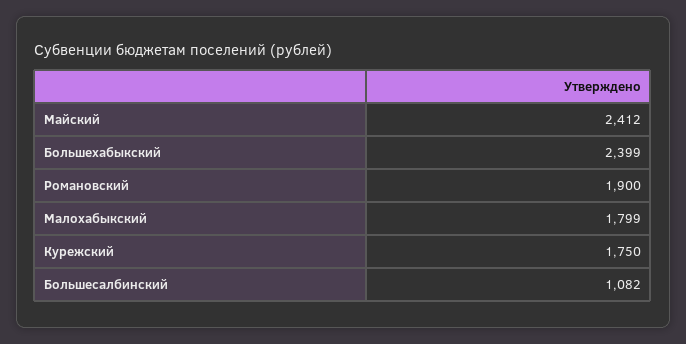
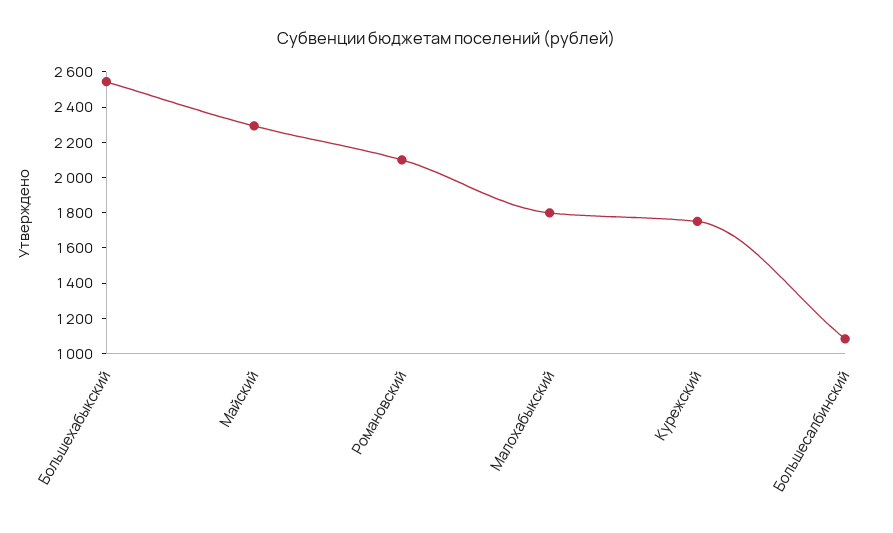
Майский: 2412 -> 2300
Большехабыкский: 2399 -> 2550
Романовский: 1900 -> 2100

